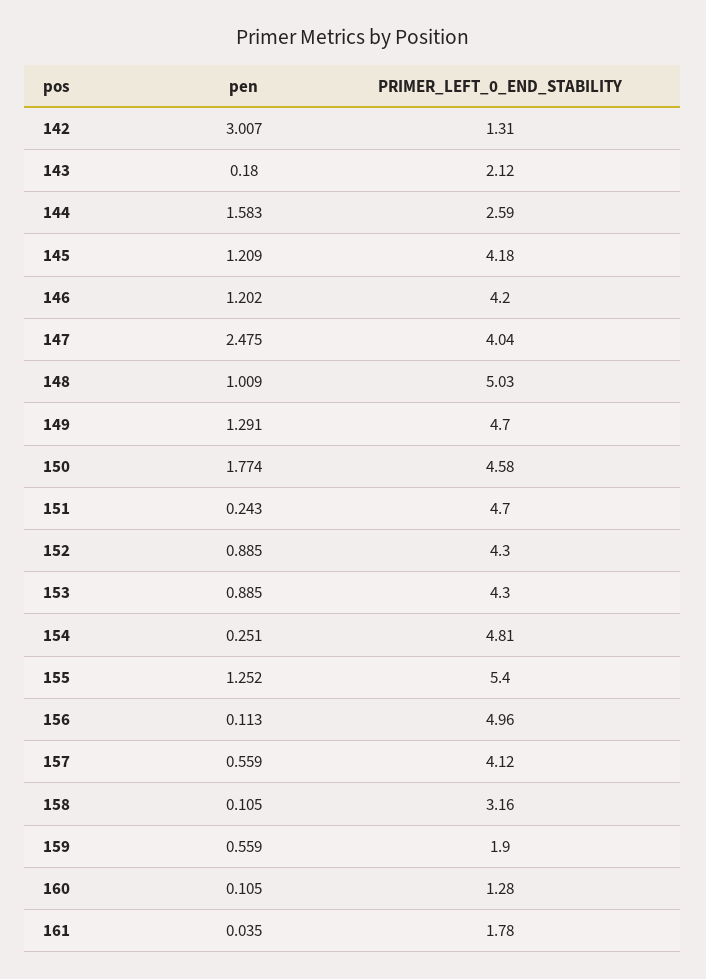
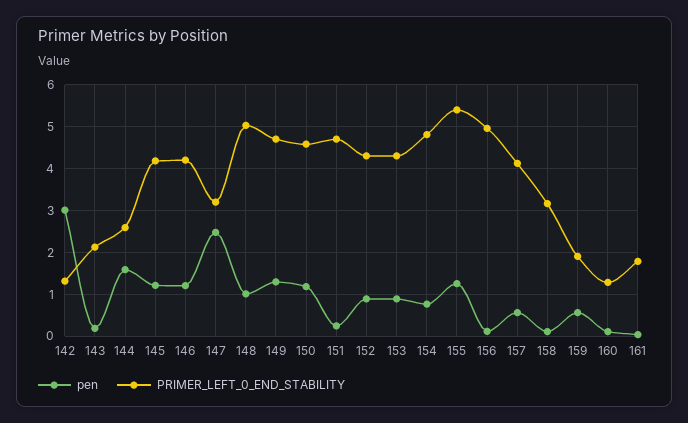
PRIMER_LEFT_0_END_STABILITY, 147: 4.04 -> 3.2
pen, 150: 1.774 -> 1.2
pen, 154: 0.251 -> 0.8

